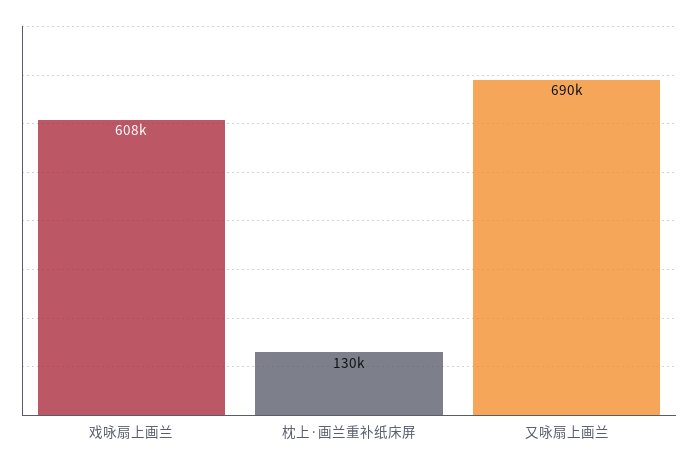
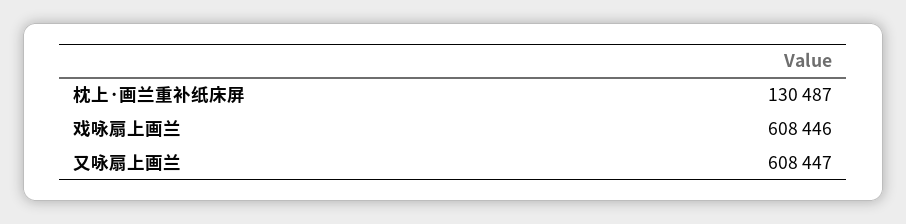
又咏扇上画兰: 690000 -> 608447

